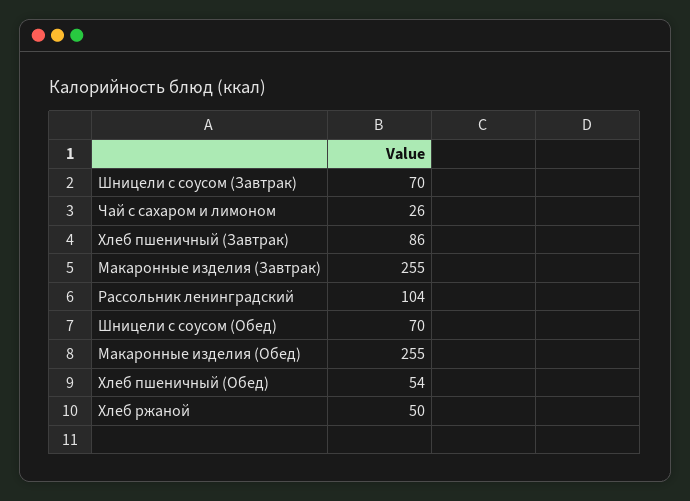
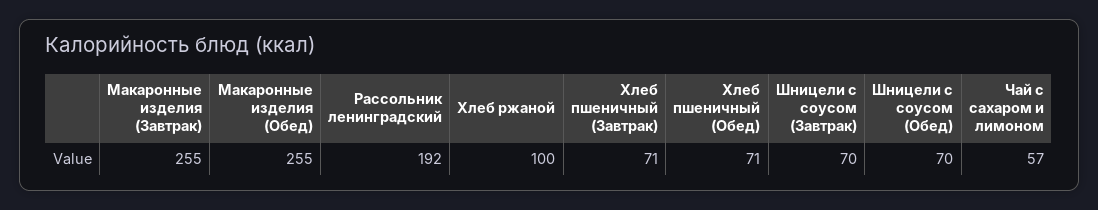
Чай с сахаром и лимоном: 26 -> 57
Хлеб пшеничный (Завтрак): 86 -> 71
Рассольник ленинградский: 104 -> 192
Хлеб пшеничный (Обед): 54 -> 71
Хлеб ржаной: 50 -> 100

